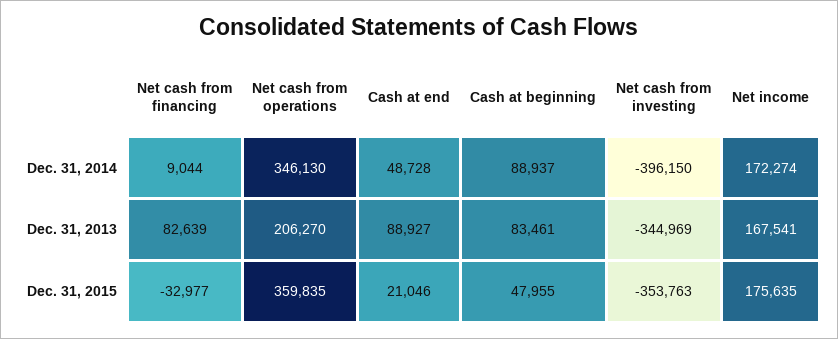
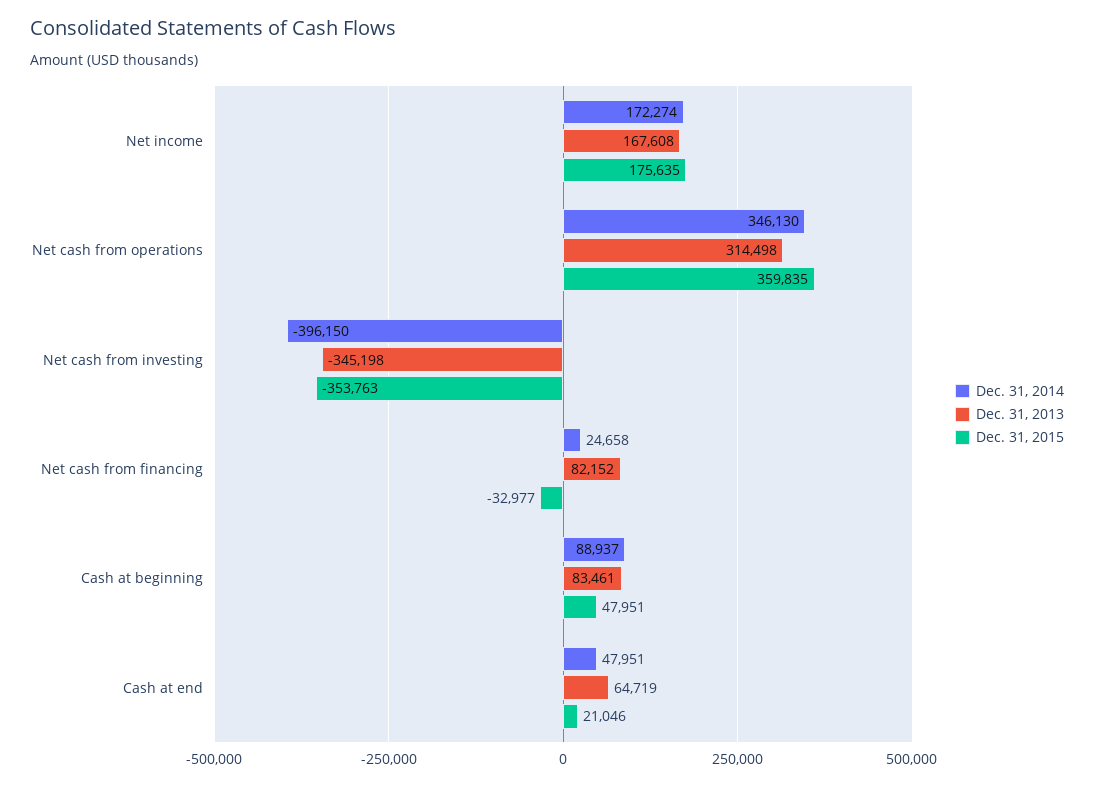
Dec. 31, 2014, Net cash from financing: 9044 -> 24658
Dec. 31, 2014, Cash at end: 48728 -> 47951
Dec. 31, 2013, Net cash from financing: 82639 -> 82152
Dec. 31, 2013, Net cash from operations: 206270 -> 314498
Dec. 31, 2013, Cash at end: 88927 -> 64719
Dec. 31, 2013, Net cash from investing: -344969 -> -345198
Dec. 31, 2013, Net income: 167541 -> 167608
Dec. 31, 2015, Cash at beginning: 47955 -> 47951

